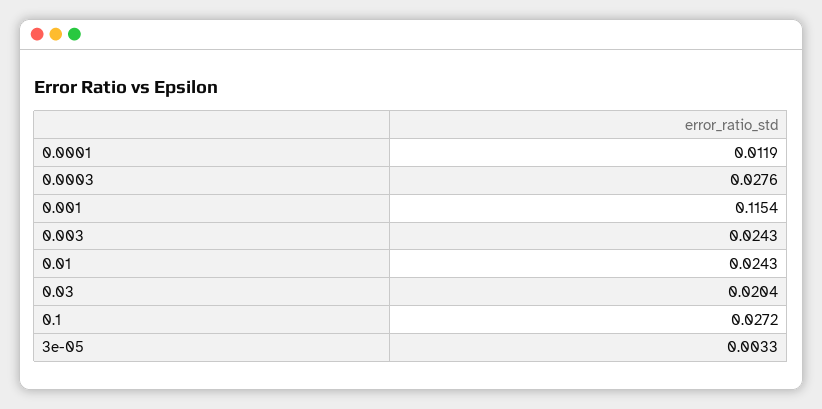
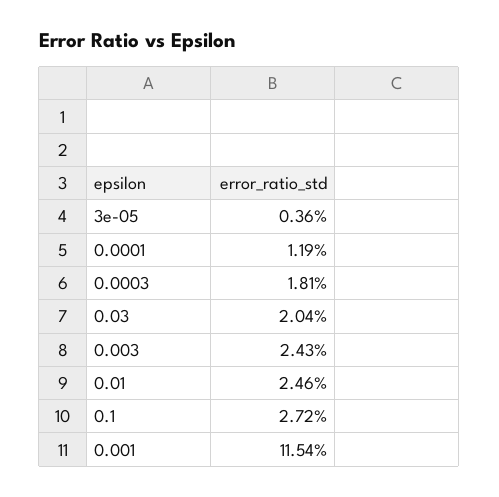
0.0003: 0.0276 -> 0.0181
0.01: 0.0243 -> 0.0246
3e-05: 0.0033 -> 0.0036

